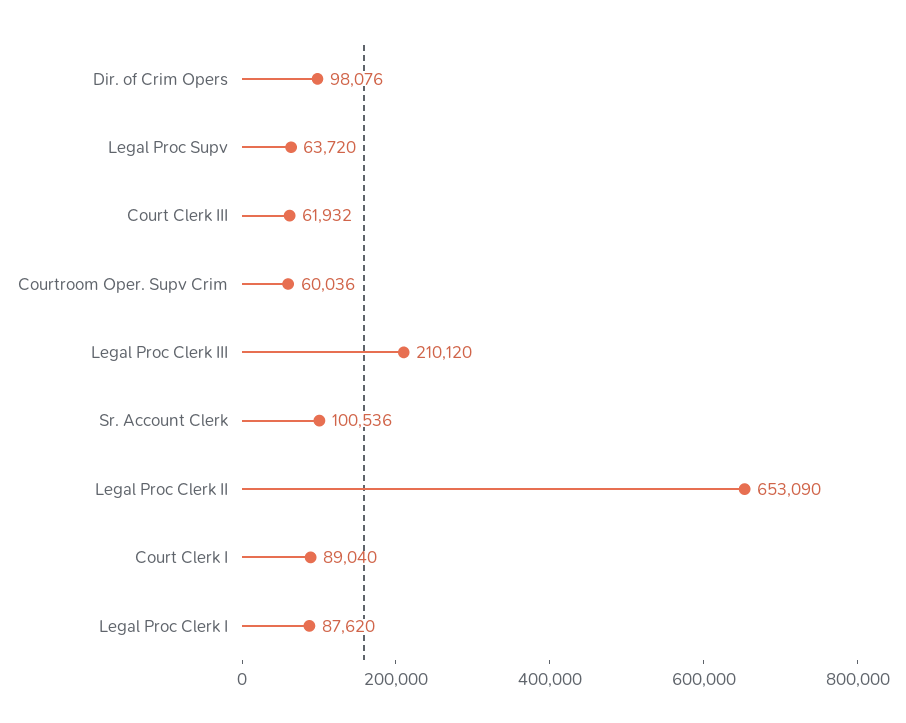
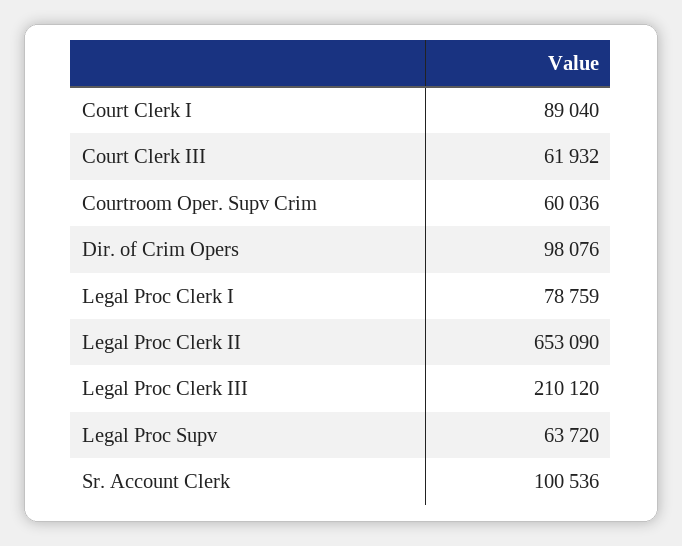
Legal Proc Clerk I: 87620 -> 78759

